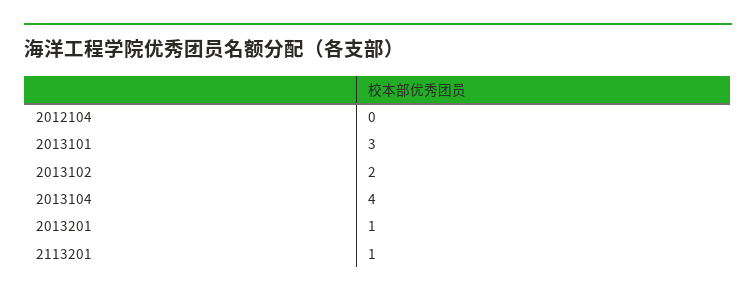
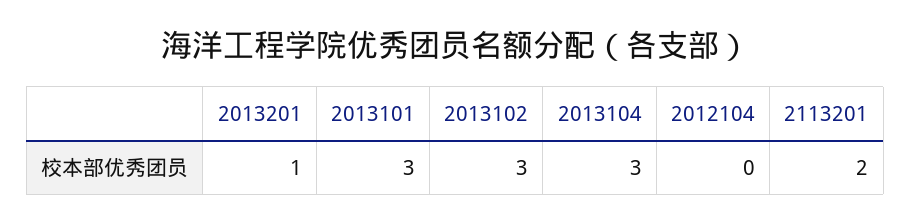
2013102: 2 -> 3
2013104: 4 -> 3
2113201: 1 -> 2

